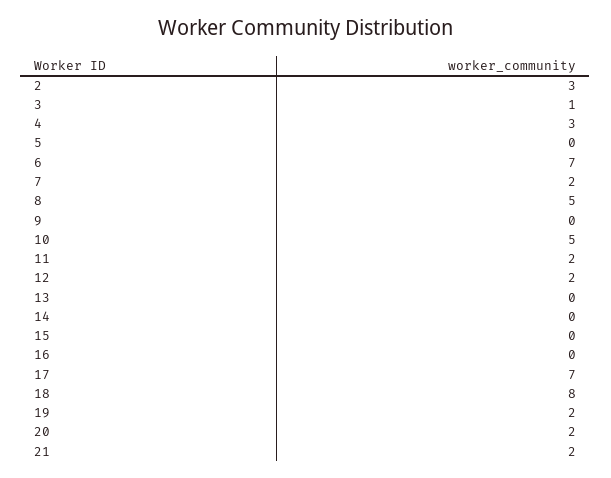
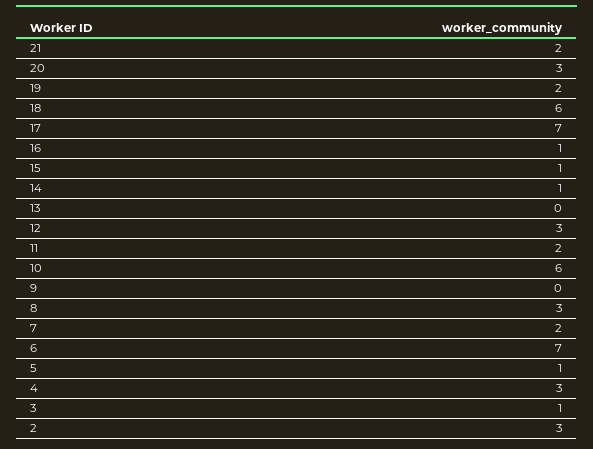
5: 0 -> 1
8: 5 -> 3
10: 5 -> 6
12: 2 -> 3
14: 0 -> 1
15: 0 -> 1
16: 0 -> 1
18: 8 -> 6
20: 2 -> 3

